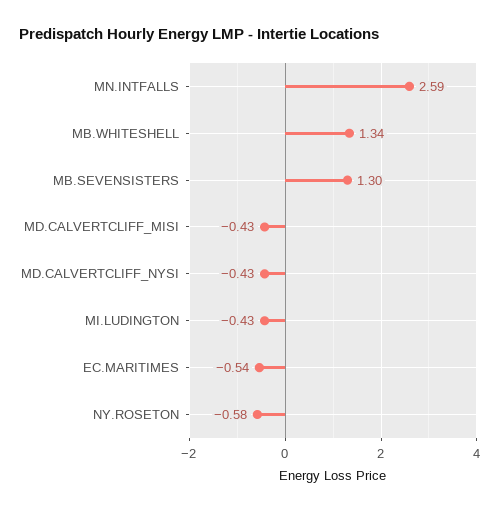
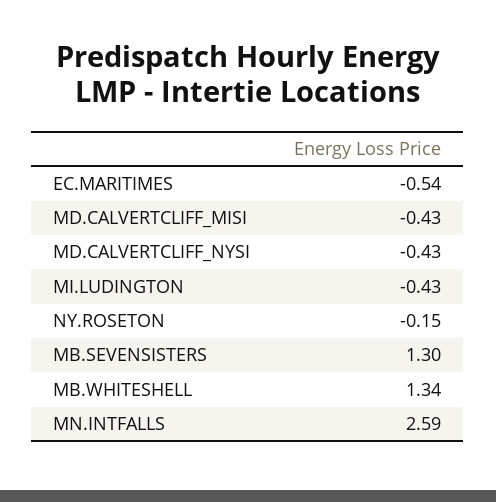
NY.ROSETON: -0.58 -> -0.15

